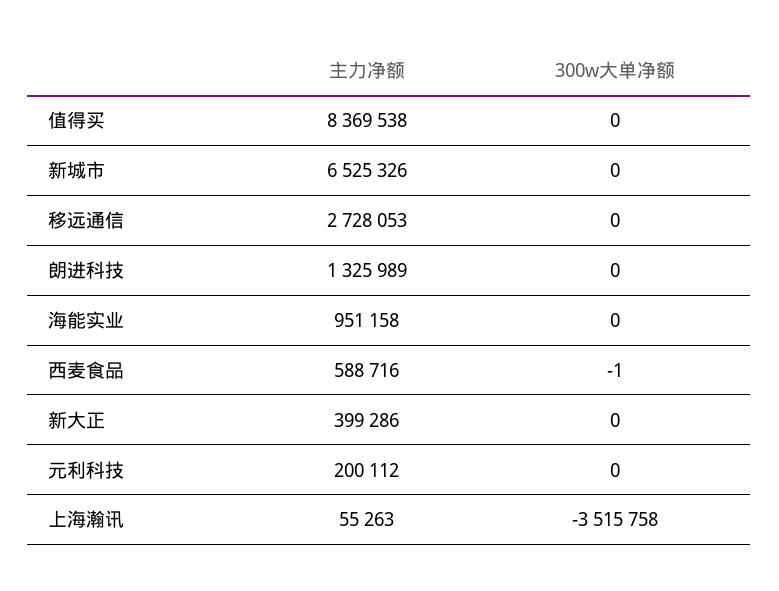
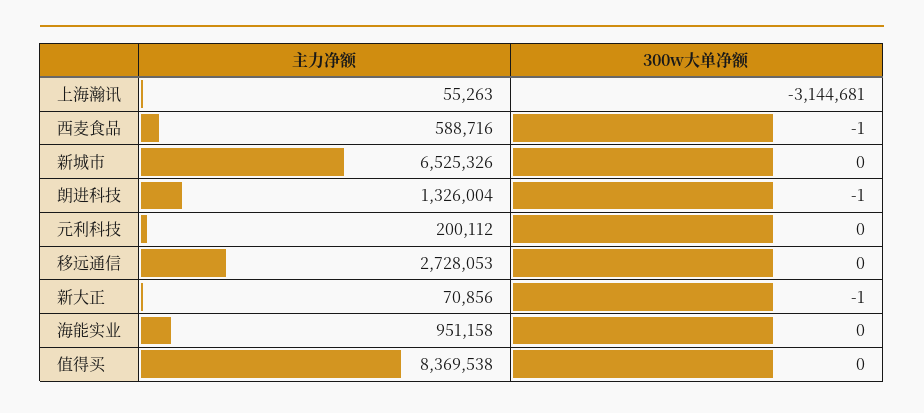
主力净额, 朗进科技: 1325989 -> 1326004
300w大单净额, 朗进科技: 0 -> -1
主力净额, 新大正: 399286 -> 70856
300w大单净额, 新大正: 0 -> -1
300w大单净额, 上海瀚讯: -3515758 -> -3144681

